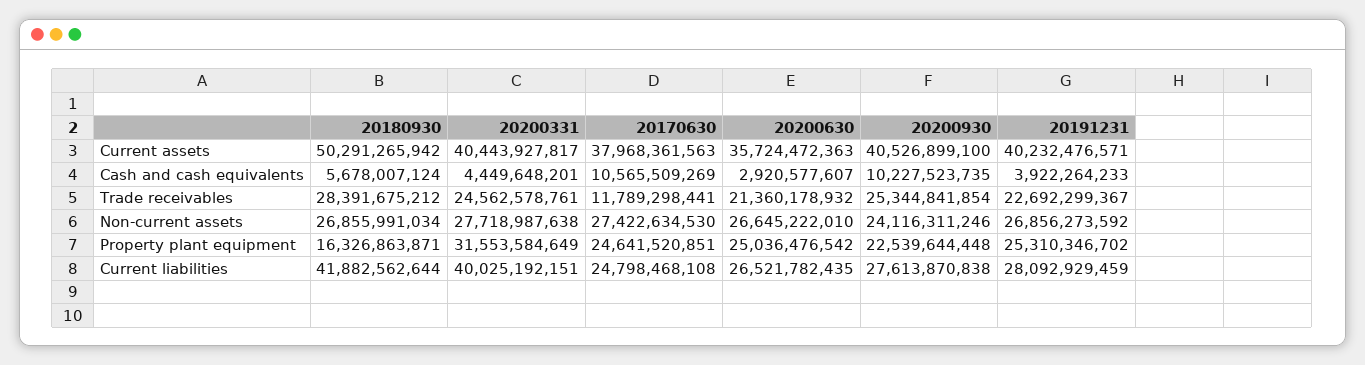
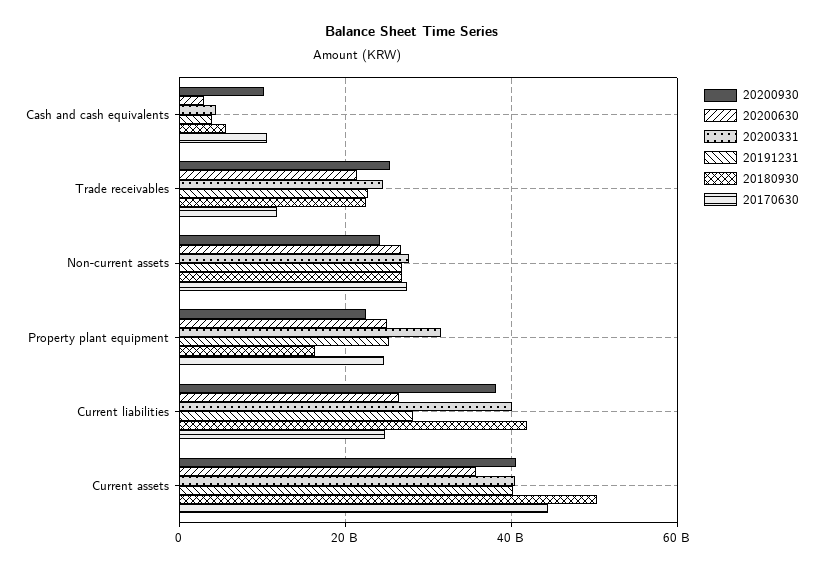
20170630, Current assets: 37968361563 -> 44000000000
20180930, Trade receivables: 28391675212 -> 22000000000
20200930, Current liabilities: 27613870838 -> 38000000000

